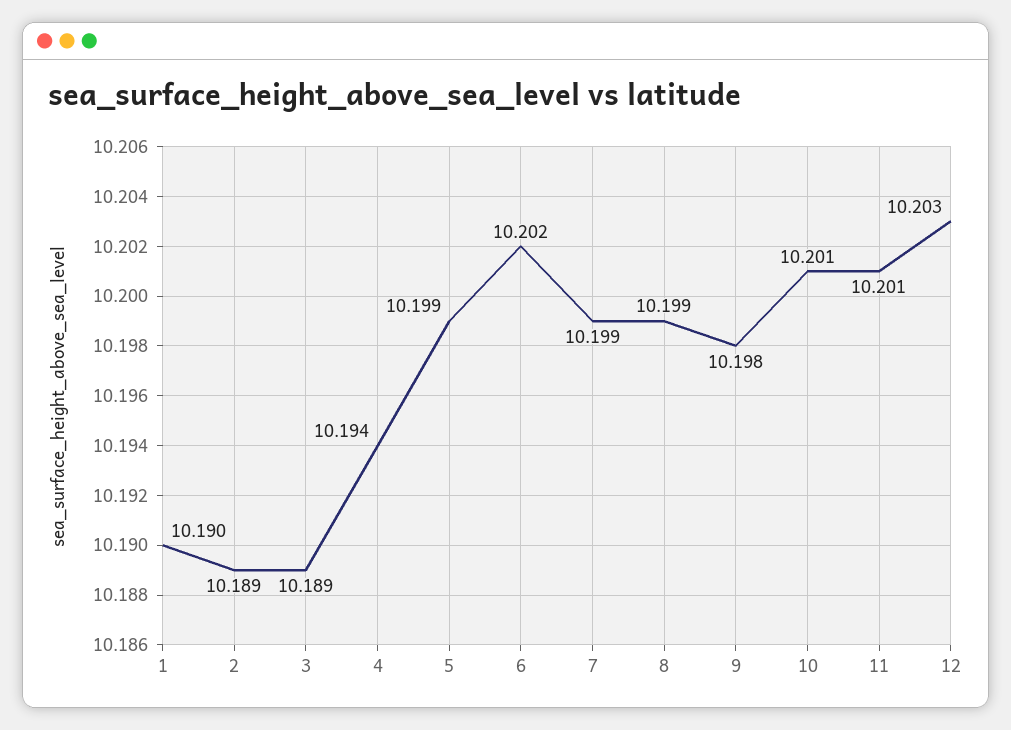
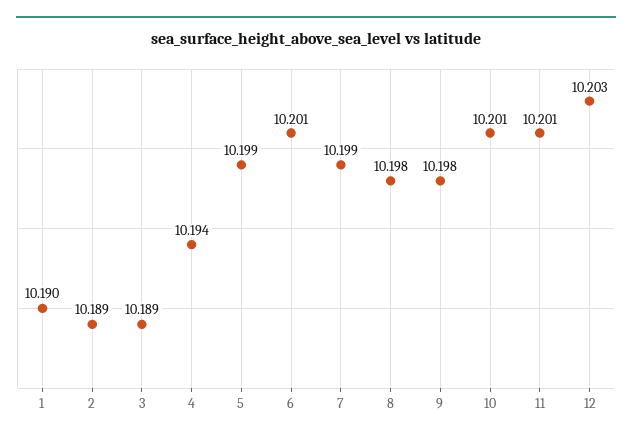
6: 10.202 -> 10.201
8: 10.199 -> 10.198

